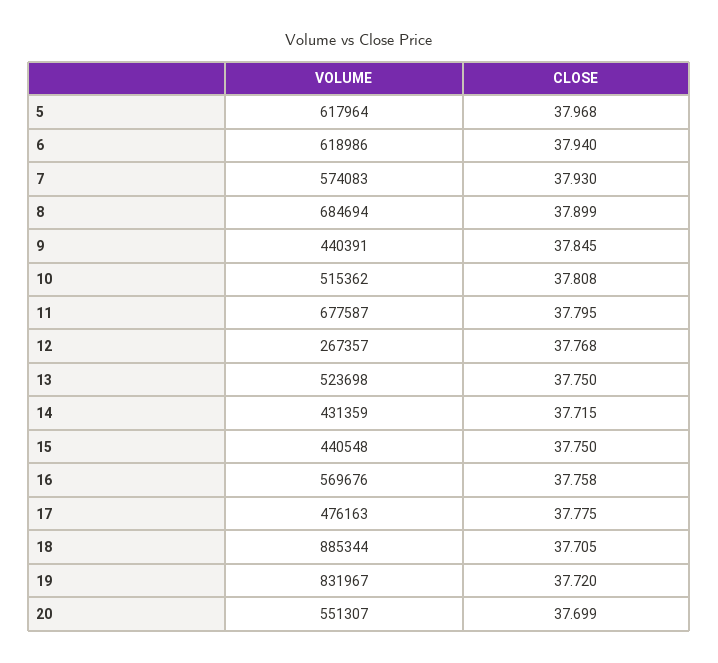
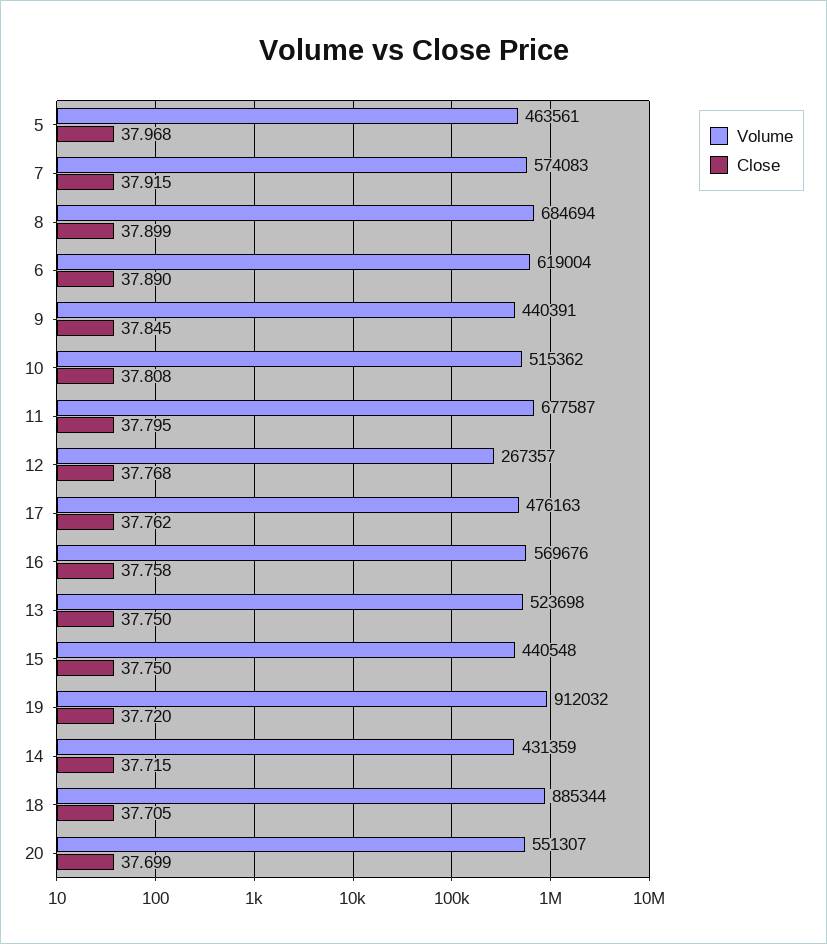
VOLUME, 5: 617964 -> 463561
VOLUME, 6: 618986 -> 619004
CLOSE, 6: 37.94 -> 37.89
CLOSE, 7: 37.93 -> 37.915
CLOSE, 17: 37.775 -> 37.762
VOLUME, 19: 831967 -> 912032

